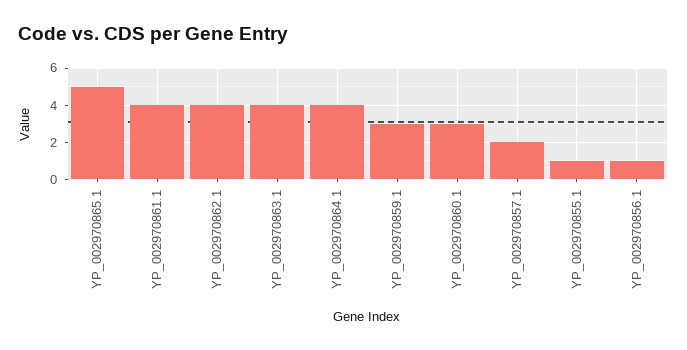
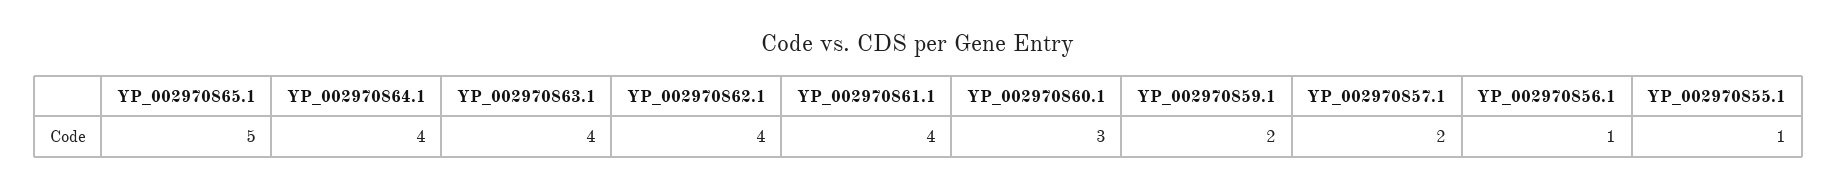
YP_002970859.1: 3 -> 2

